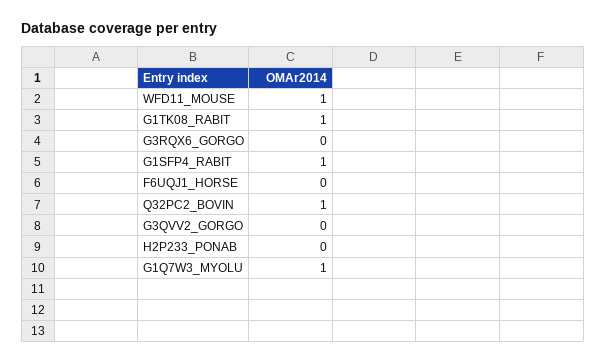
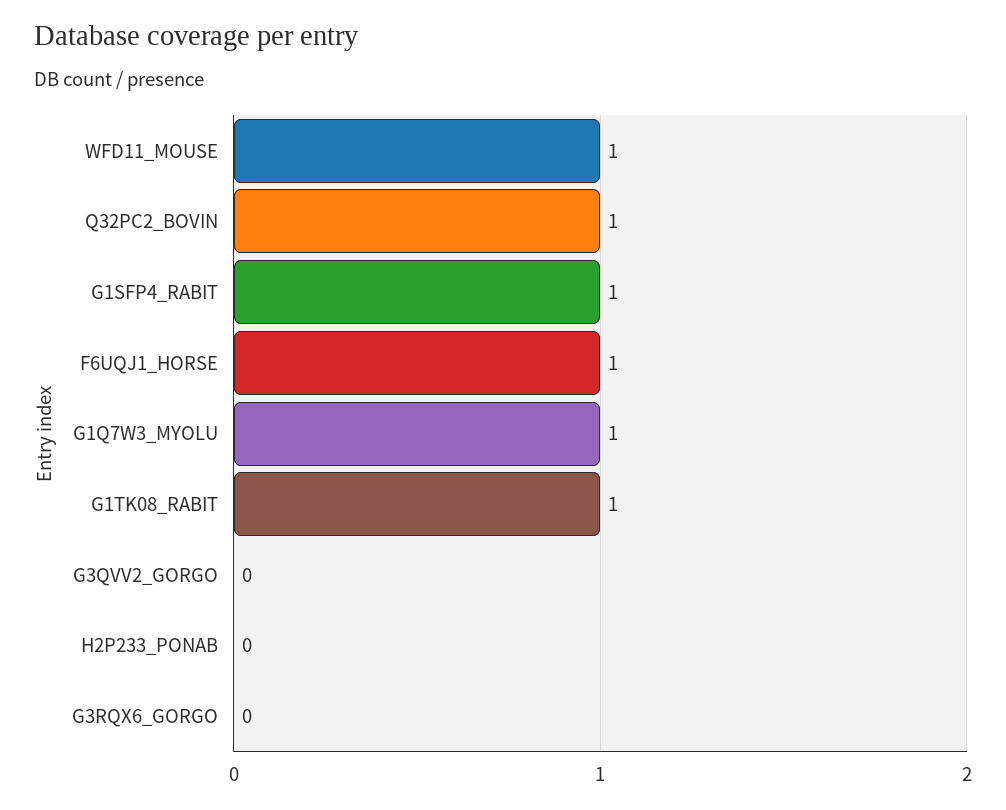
F6UQJ1_HORSE: 0 -> 1

